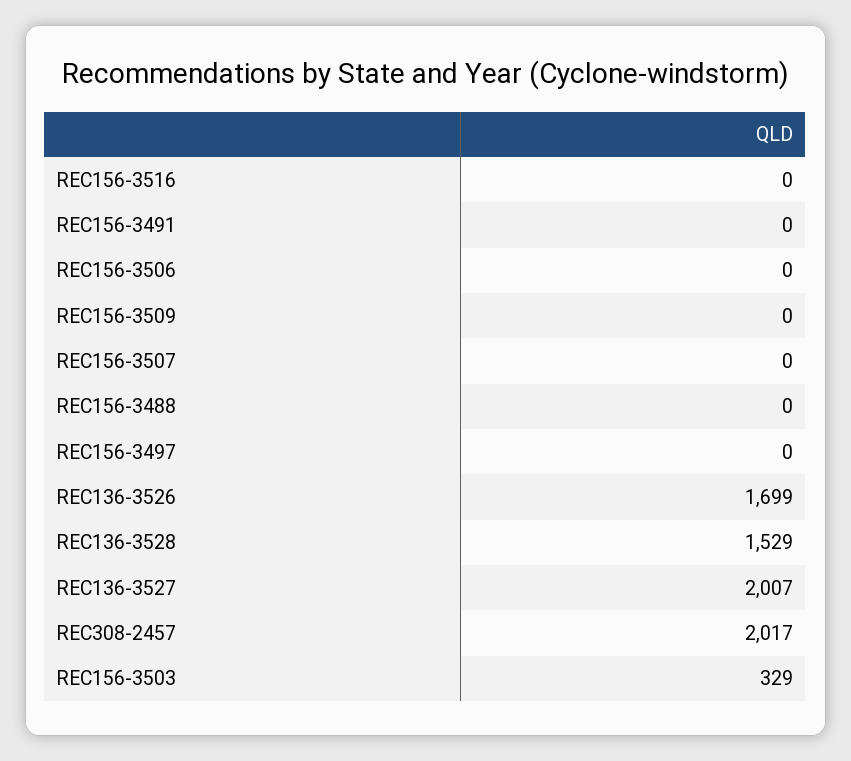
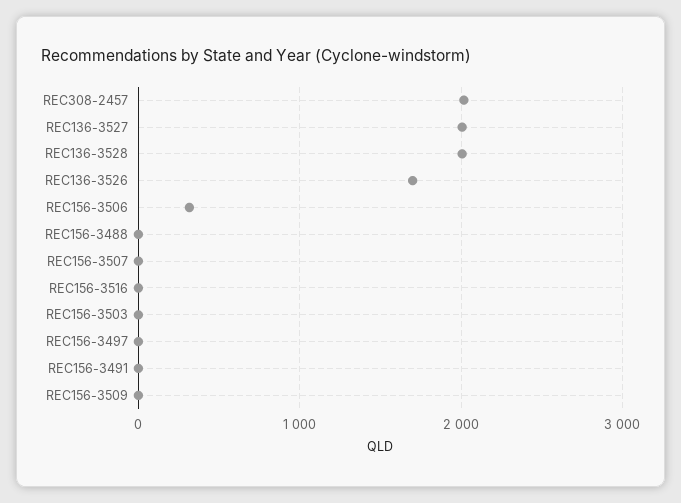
REC156-3506: 0 -> 300
REC136-3528: 1529 -> 2000
REC156-3503: 329 -> 0

